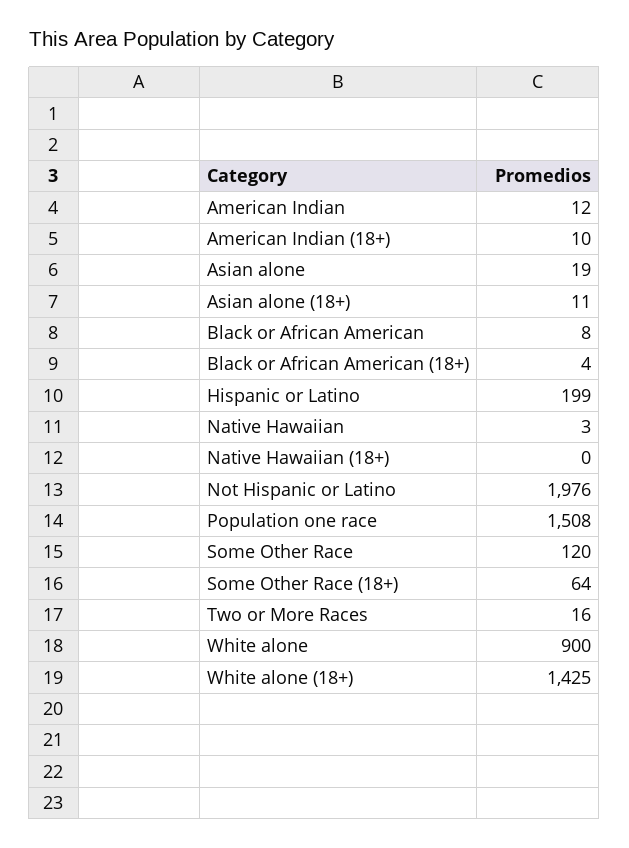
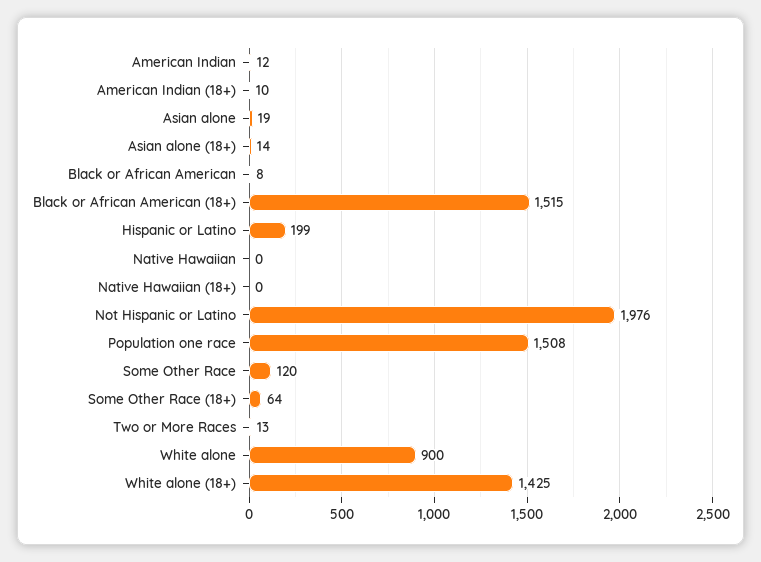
Asian alone (18+): 11 -> 14
Black or African American (18+): 4 -> 1515
Native Hawaiian: 3 -> 0
Two or More Races: 16 -> 13

